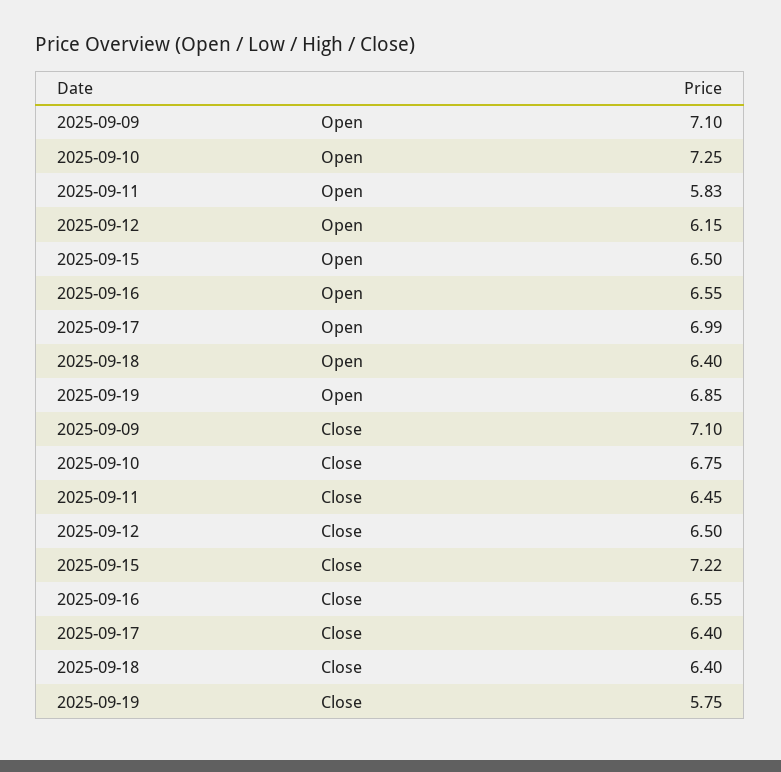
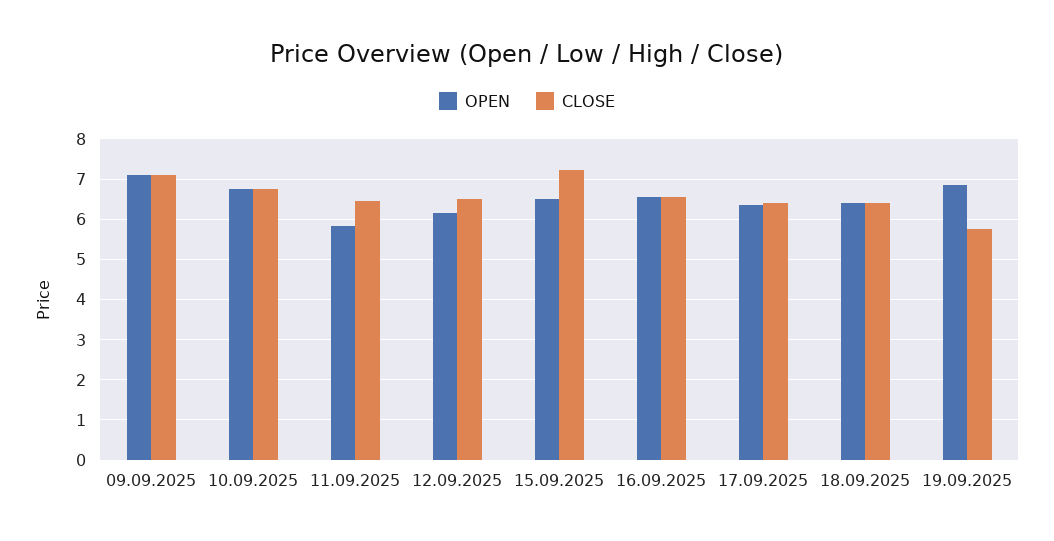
Open, 2025-09-10: 7.25 -> 6.8
Open, 2025-09-17: 6.99 -> 6.4

